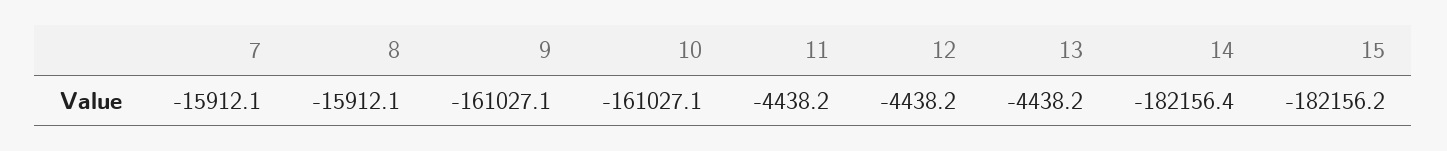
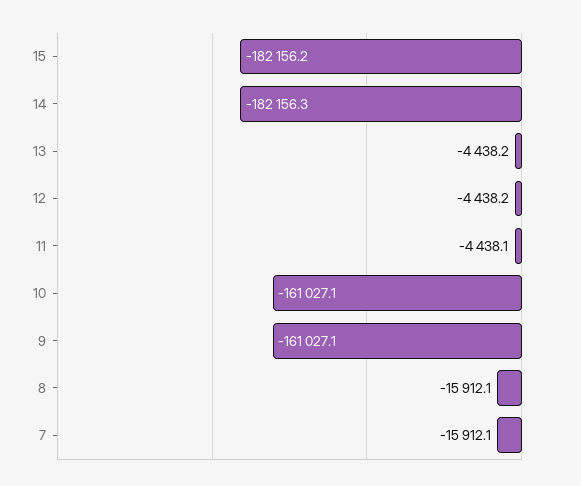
11: -4438.2 -> -4438.1
14: -182156.4 -> -182156.3

